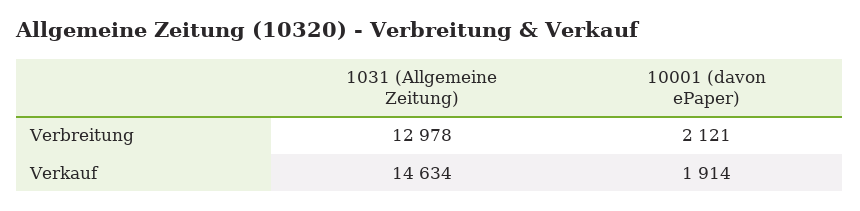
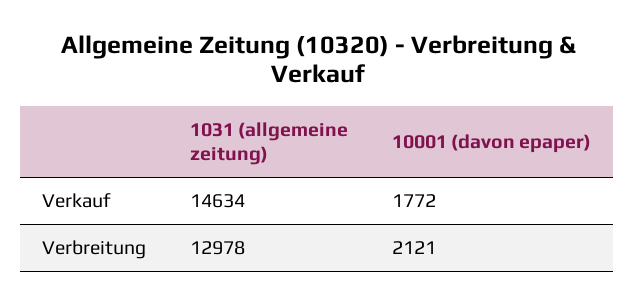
10001 (davon ePaper), Verkauf: 1914 -> 1772

